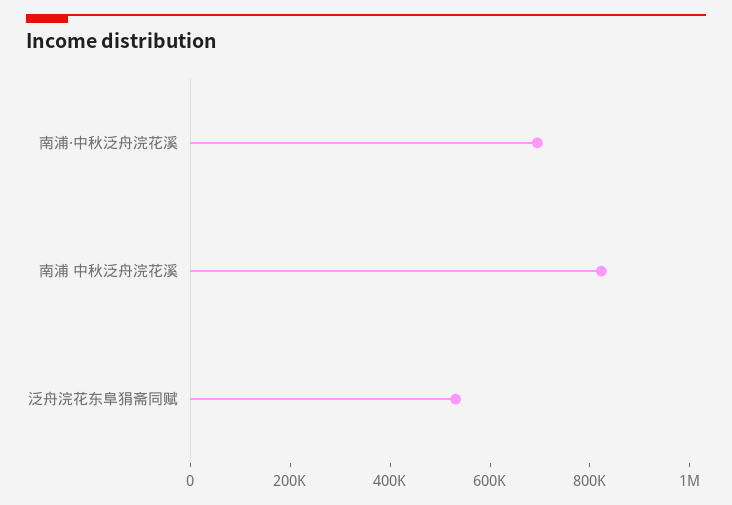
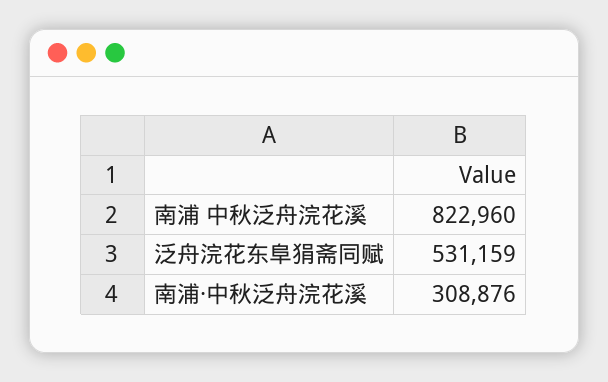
南浦·中秋泛舟浣花溪: 700000 -> 308876

